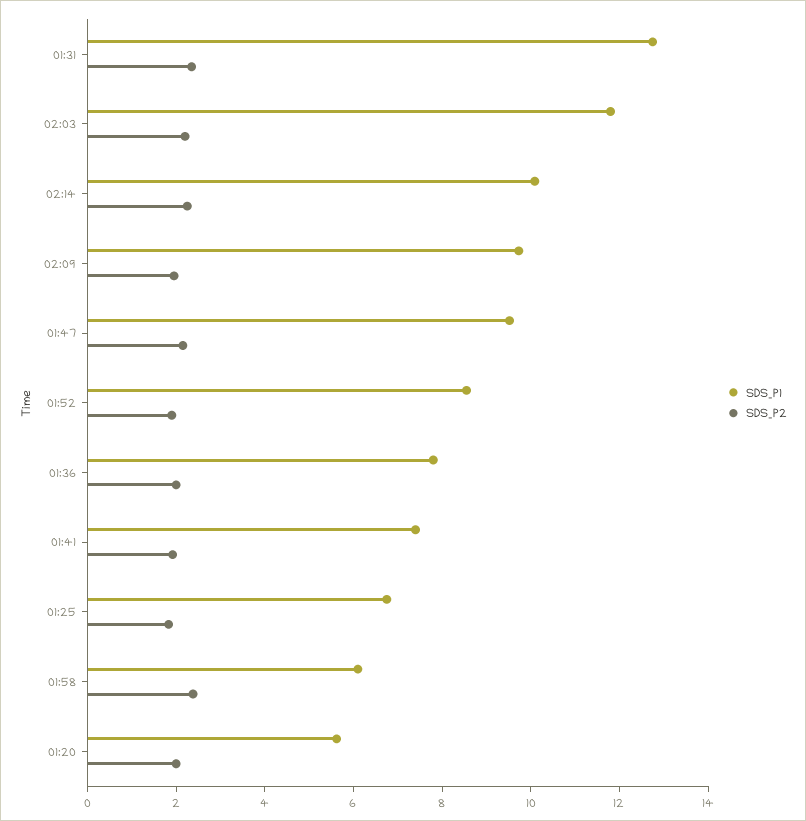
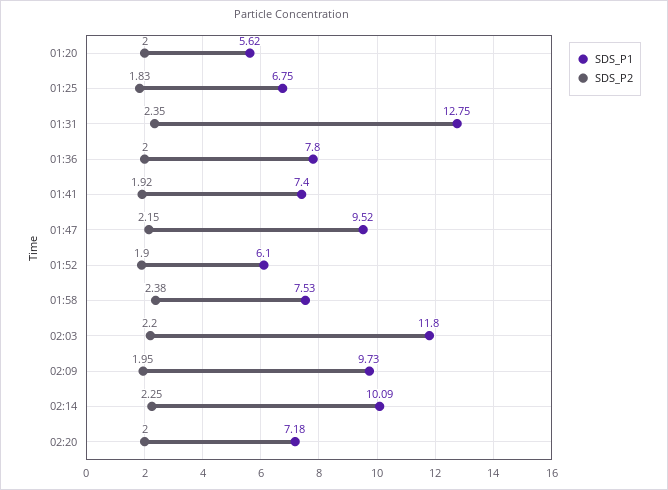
SDS_P1, 01:52: 8.5 -> 6.1
SDS_P1, 01:58: 6 -> 7.53
SDS_P1, 02:20: none -> 7.18
SDS_P2, 02:20: none -> 2

